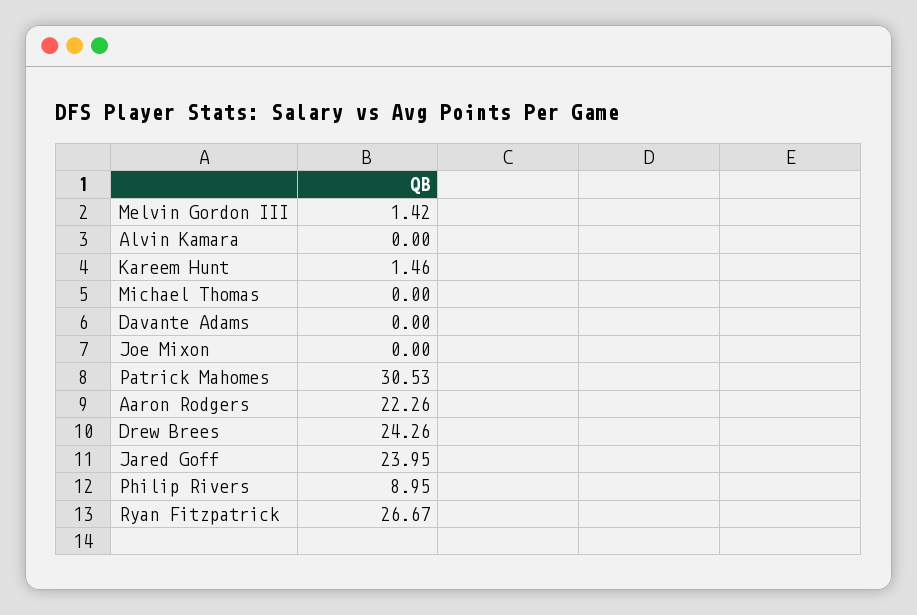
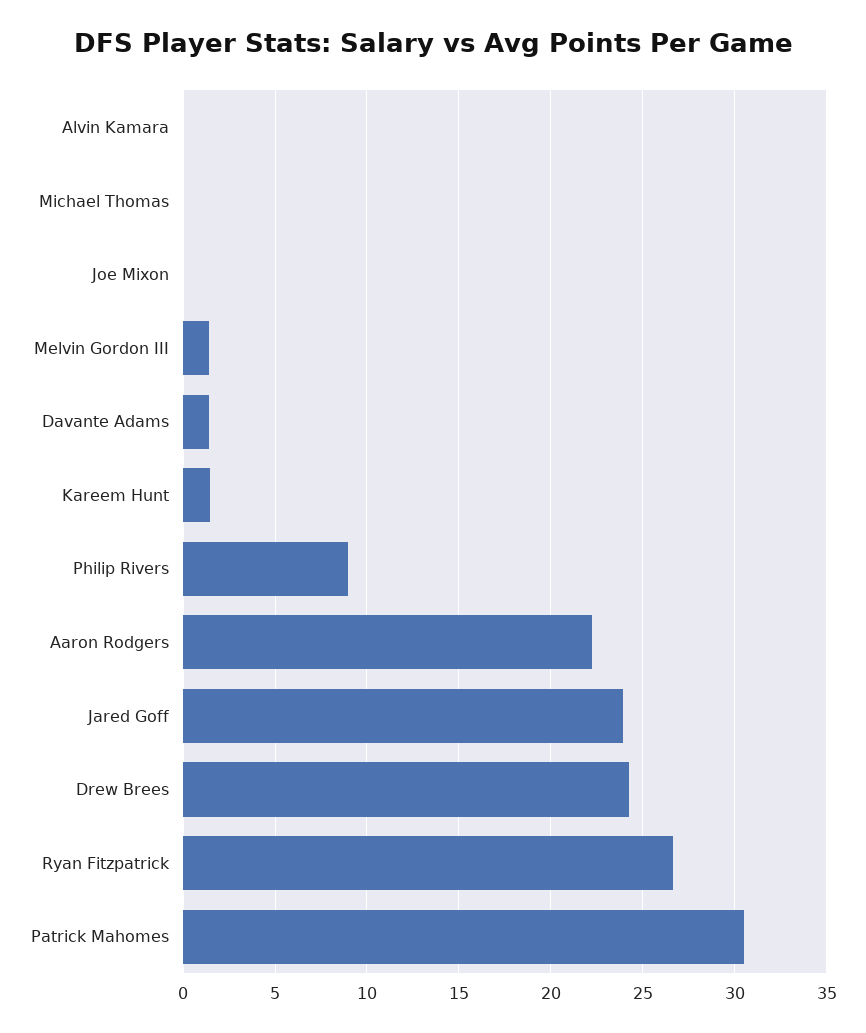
Davante Adams: 0 -> 1.5

